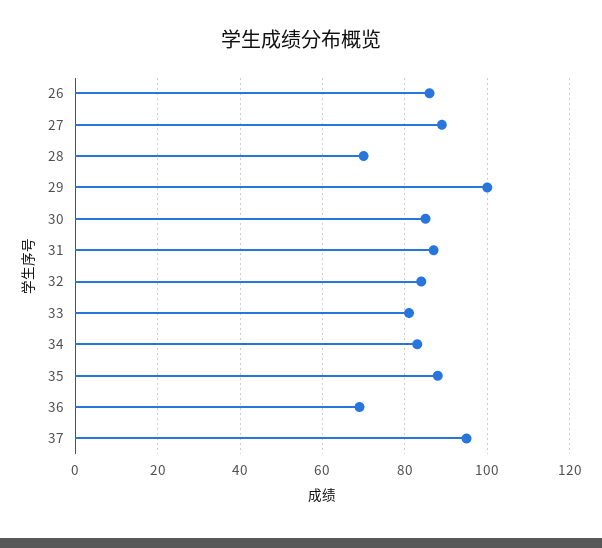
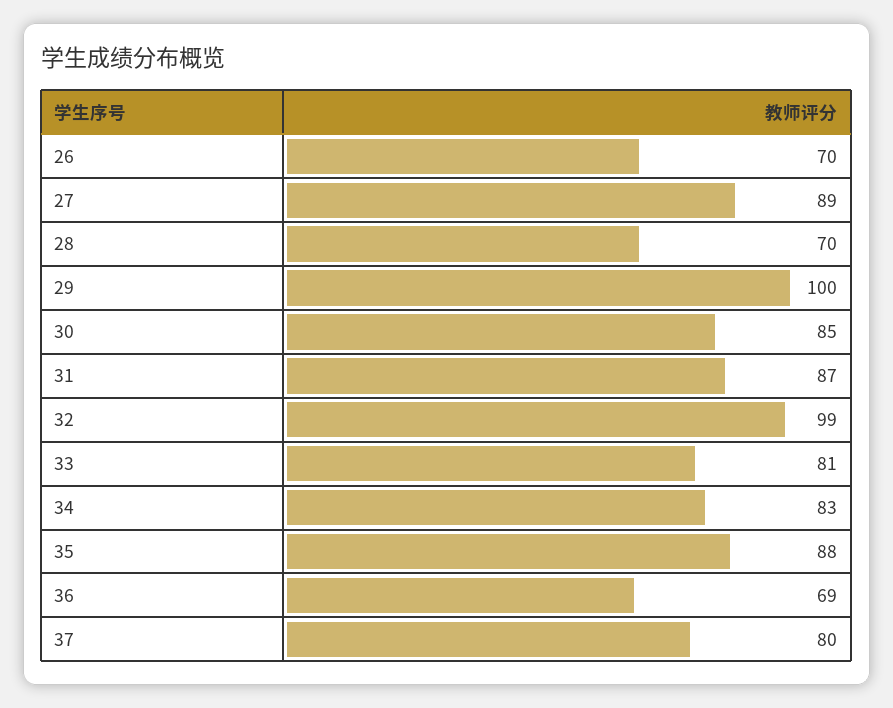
26: 85 -> 70
32: 85 -> 99
37: 95 -> 80

